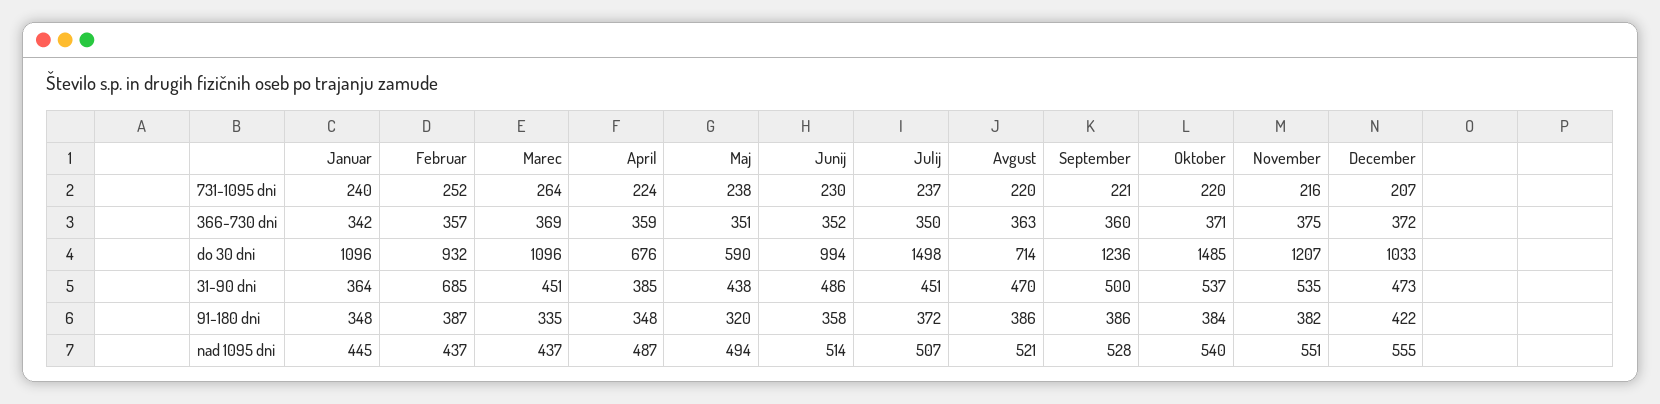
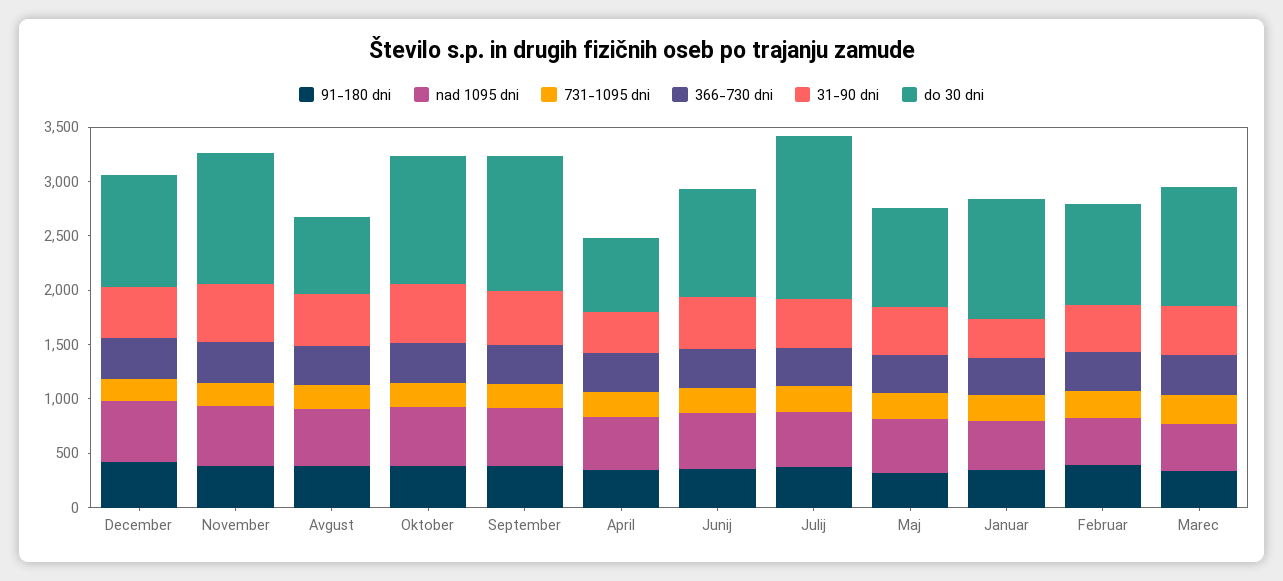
do 30 dni, Maj: 590 -> 900
do 30 dni, Oktober: 1485 -> 1200
31-90 dni, Februar: 685 -> 400

